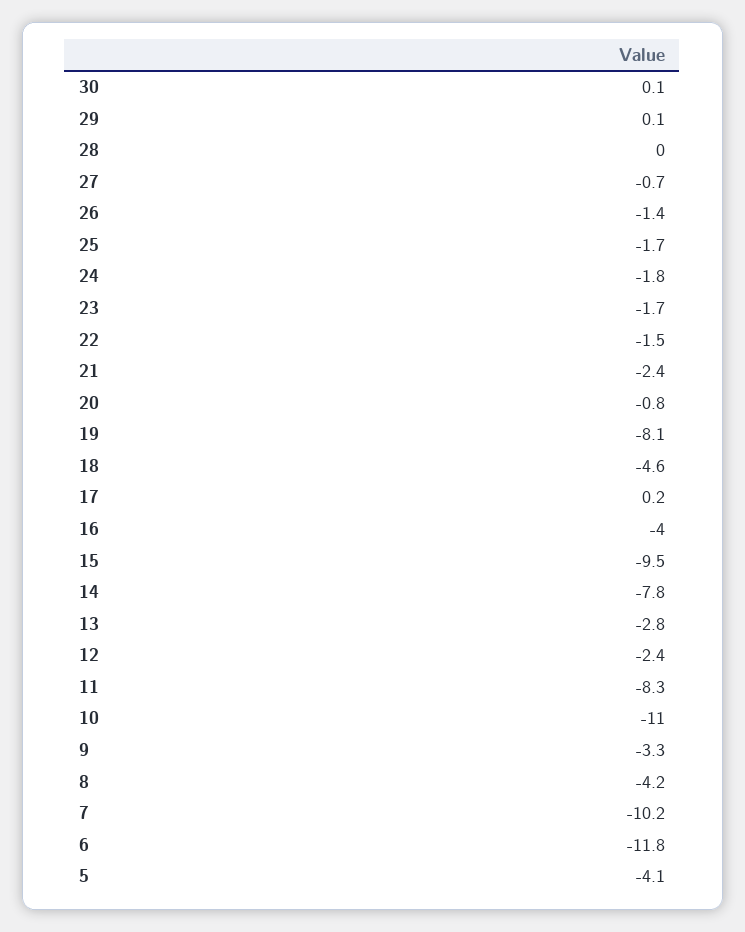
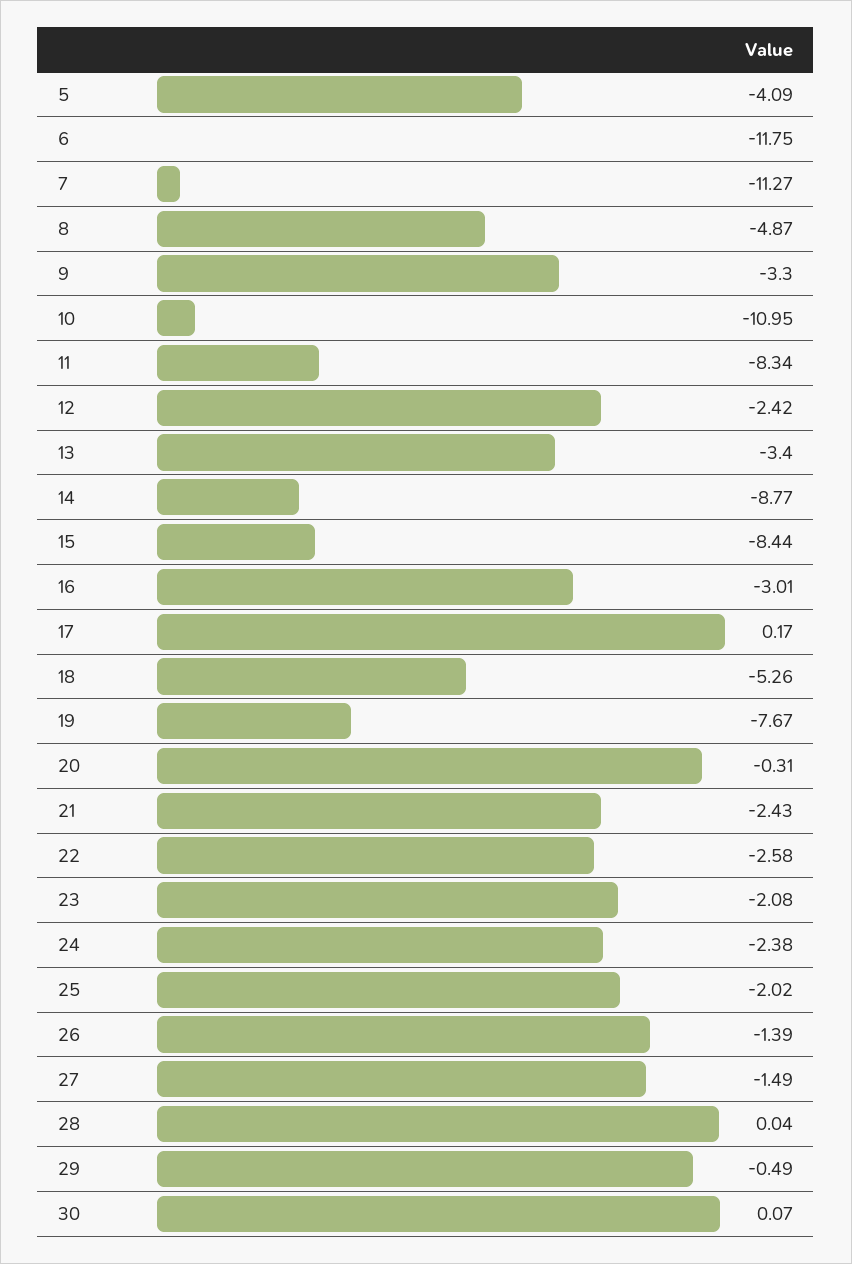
29: 0.1 -> -0.49
27: -0.7 -> -1.49
25: -1.7 -> -2.02
24: -1.8 -> -2.38
23: -1.7 -> -2.08
22: -1.5 -> -2.58
20: -0.8 -> -0.31
19: -8.1 -> -7.67
18: -4.6 -> -5.26
16: -4 -> -3.01
15: -9.5 -> -8.44
14: -7.8 -> -8.77
13: -2.8 -> -3.4
8: -4.2 -> -4.87
7: -10.2 -> -11.27

